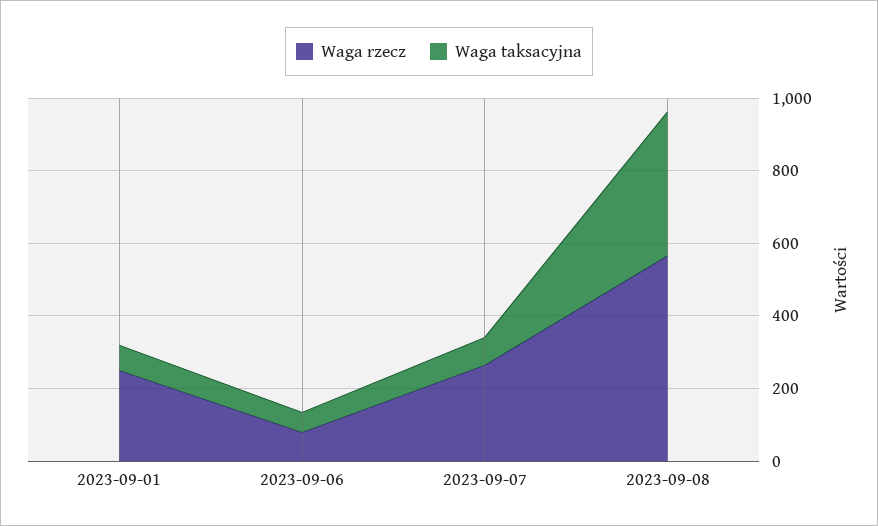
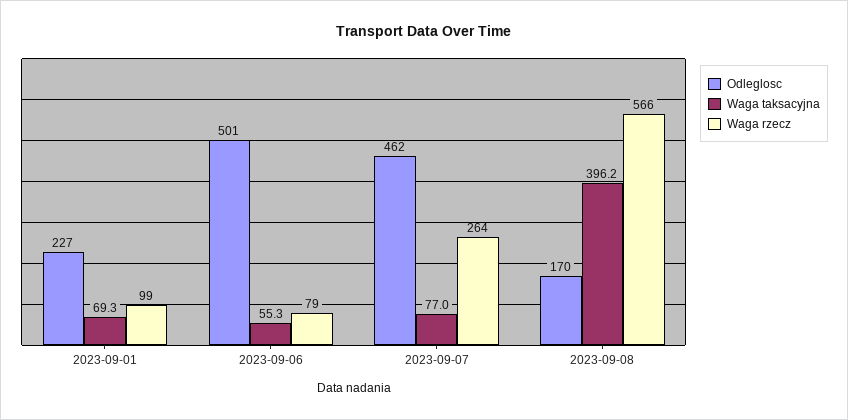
Waga rzecz, 2023-09-01: 250 -> 99
Odleglosc, 2023-09-01: none -> 227
Odleglosc, 2023-09-06: none -> 501
Odleglosc, 2023-09-07: none -> 462
Odleglosc, 2023-09-08: none -> 170

